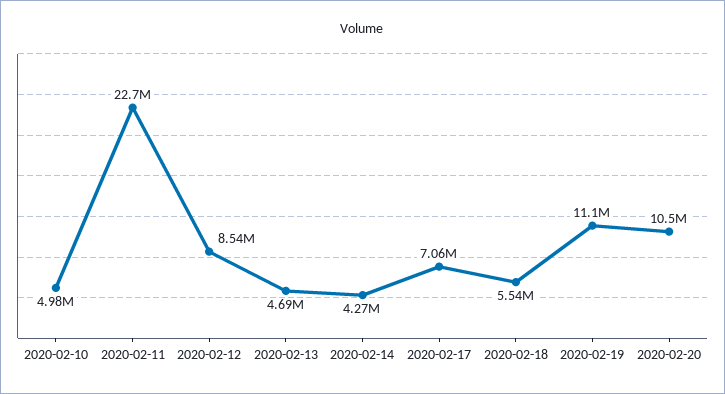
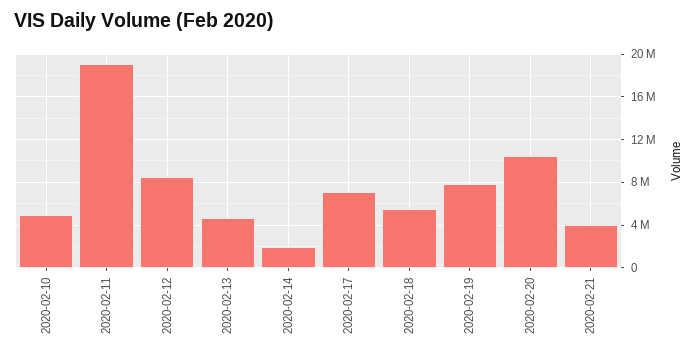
2020-02-11: 22700000 -> 19000000
2020-02-14: 4270000 -> 2000000
2020-02-19: 11100000 -> 8000000
2020-02-21: none -> 4000000

